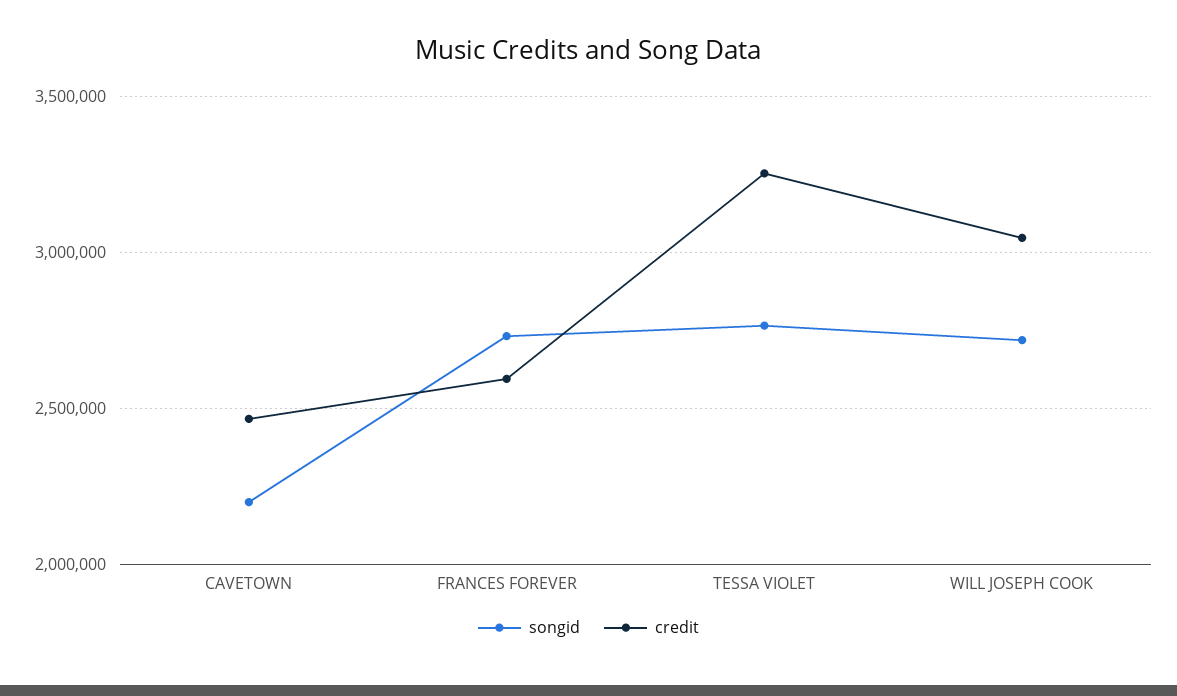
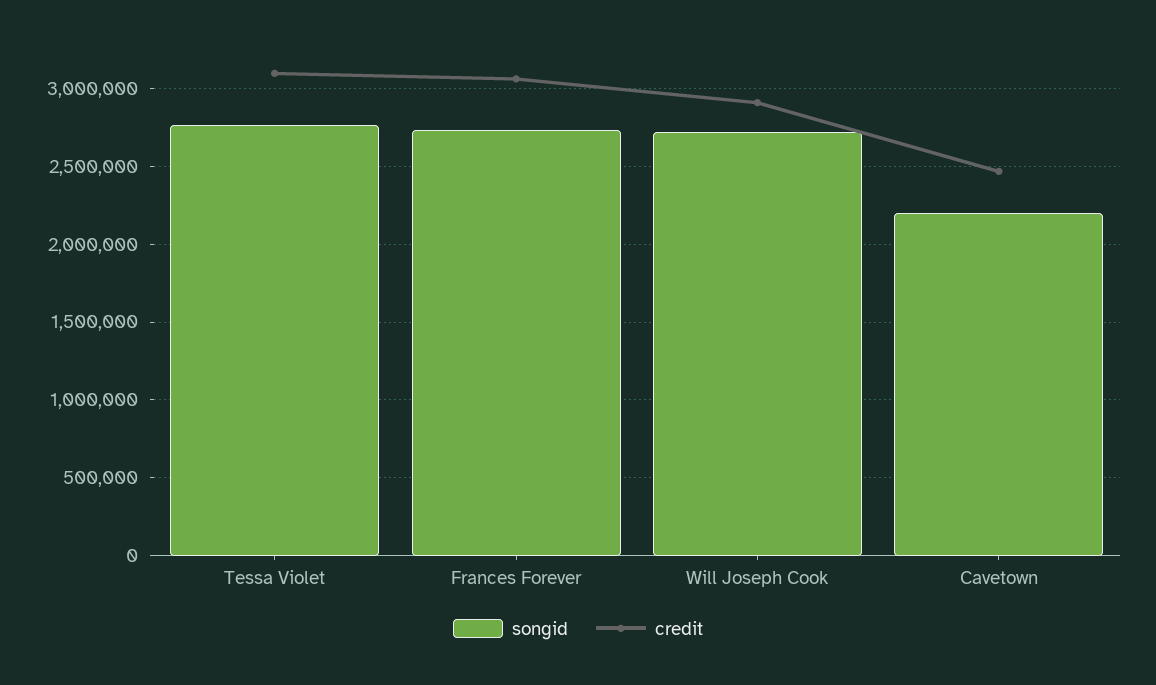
credit, FRANCES FOREVER: 2600000 -> 3050000
credit, TESSA VIOLET: 3250000 -> 3100000
credit, WILL JOSEPH COOK: 3050000 -> 2900000

